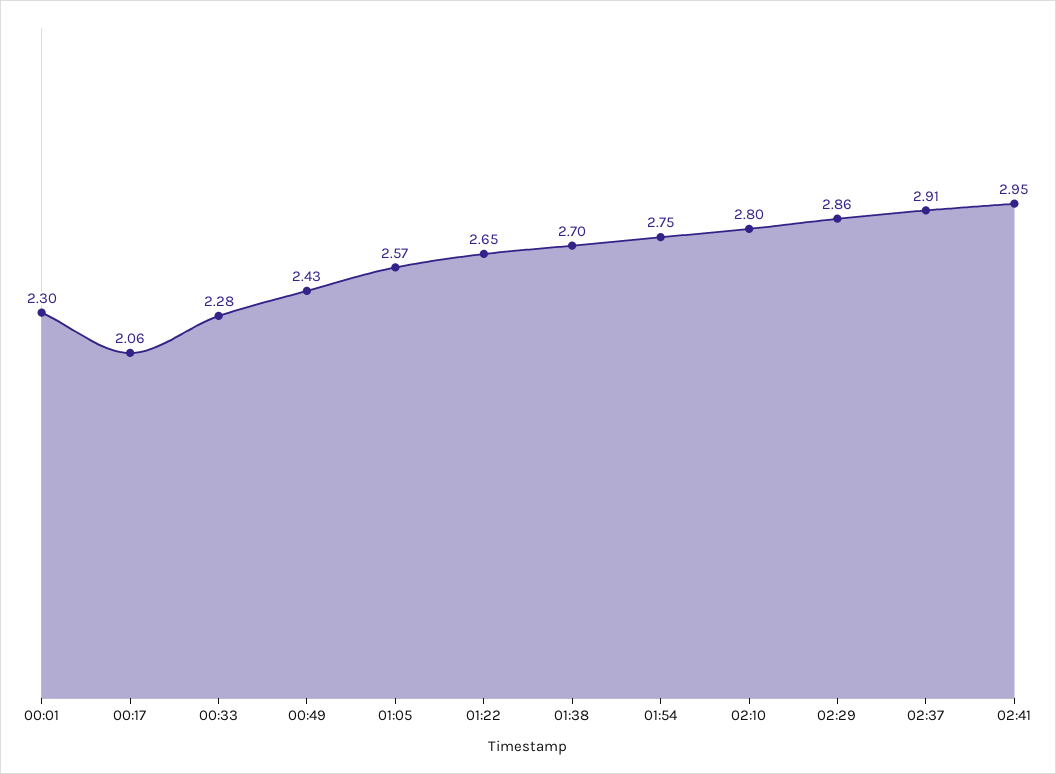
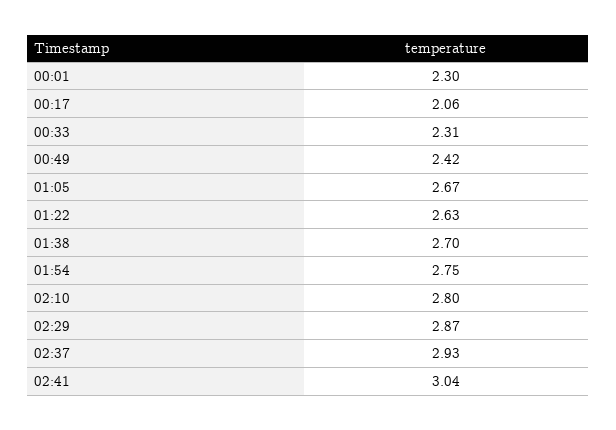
00:33: 2.28 -> 2.31
00:49: 2.43 -> 2.42
01:05: 2.57 -> 2.67
01:22: 2.65 -> 2.63
02:29: 2.86 -> 2.87
02:37: 2.91 -> 2.93
02:41: 2.95 -> 3.04

